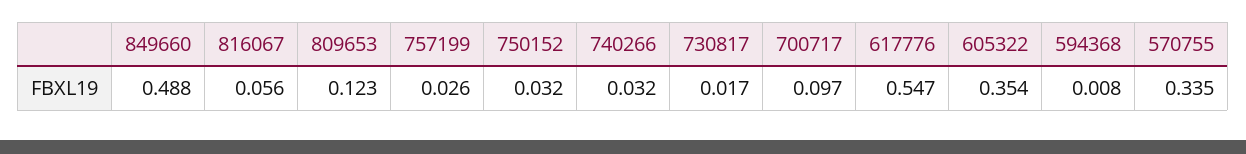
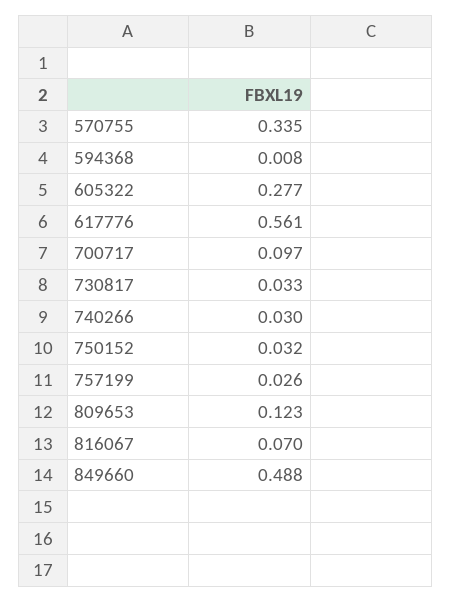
816067: 0.056 -> 0.07
740266: 0.032 -> 0.03
730817: 0.017 -> 0.033
617776: 0.547 -> 0.561
605322: 0.354 -> 0.277

